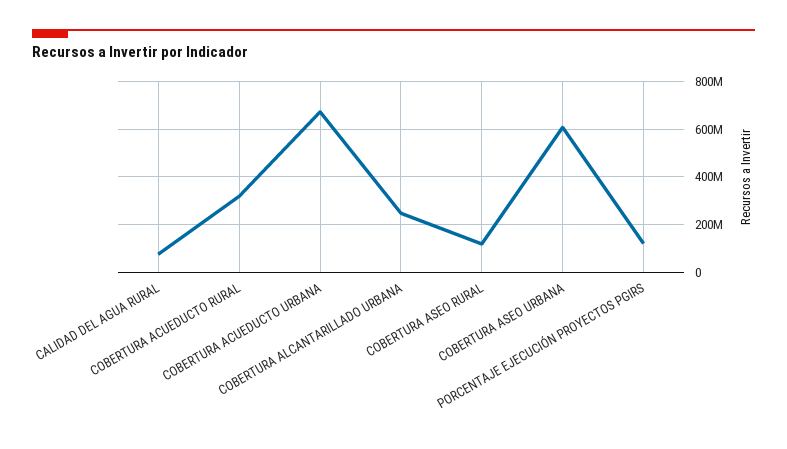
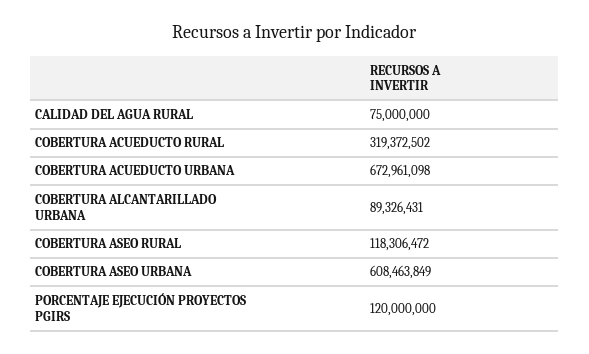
COBERTURA ALCANTARILLADO URBANA: 250000000 -> 89326431

